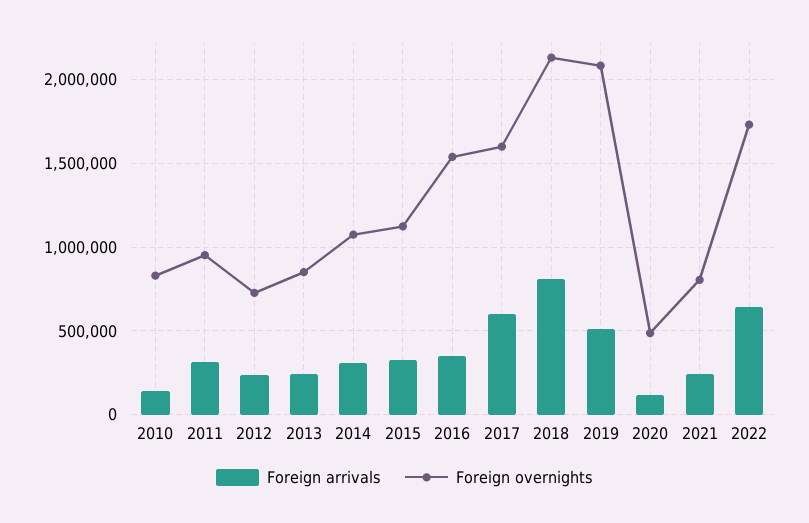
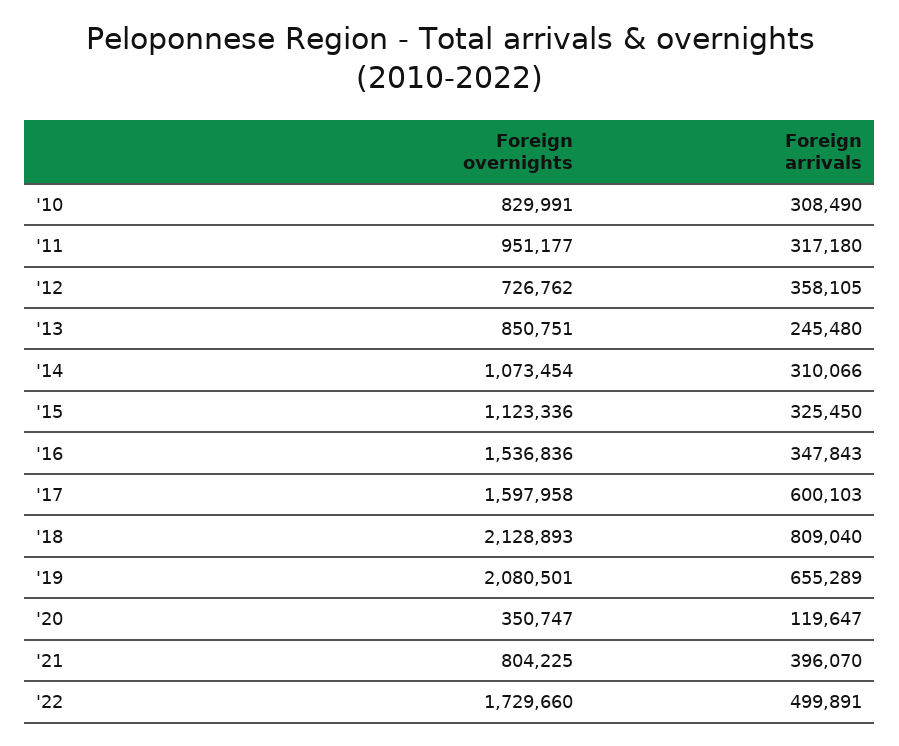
Foreign arrivals, 2010: 150000 -> 308490
Foreign arrivals, 2012: 250000 -> 358105
Foreign arrivals, 2019: 500000 -> 655289
Foreign overnights, 2020: 500000 -> 350747
Foreign arrivals, 2021: 250000 -> 396070
Foreign arrivals, 2022: 650000 -> 499891

